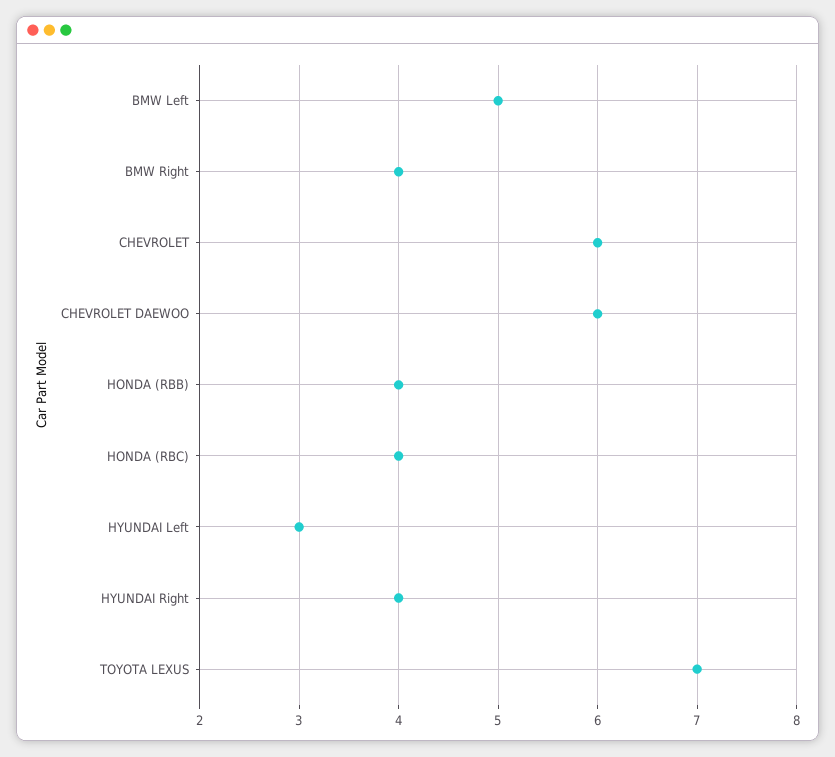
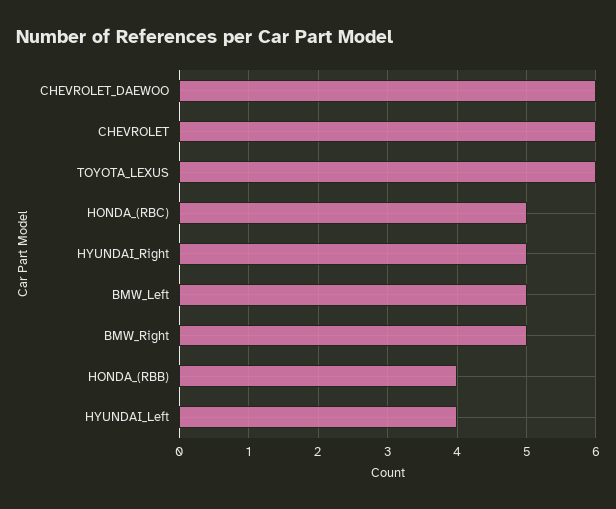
BMW Right: 4 -> 5
HONDA (RBC): 4 -> 5
HYUNDAI Left: 3 -> 4
HYUNDAI Right: 4 -> 5
TOYOTA LEXUS: 7 -> 6

